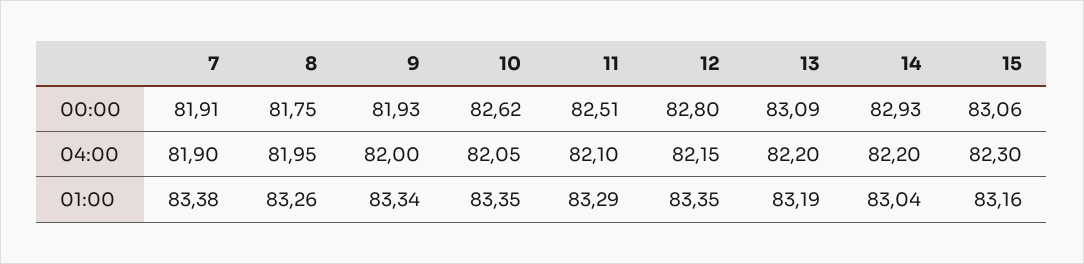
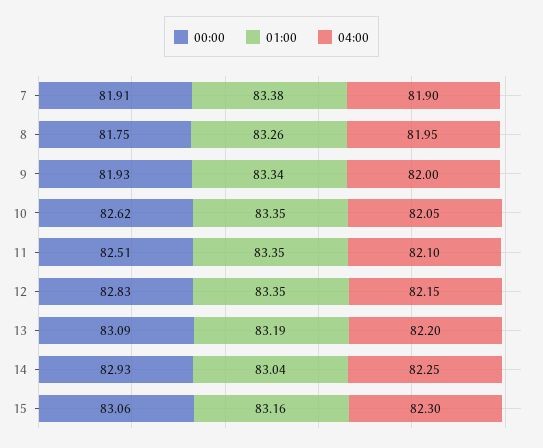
00:00, 12: 82.8 -> 82.83
04:00, 14: 82.2 -> 82.25
01:00, 11: 83.29 -> 83.35

